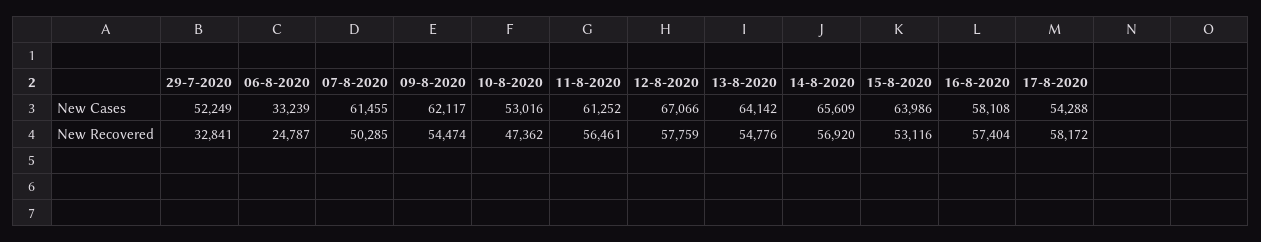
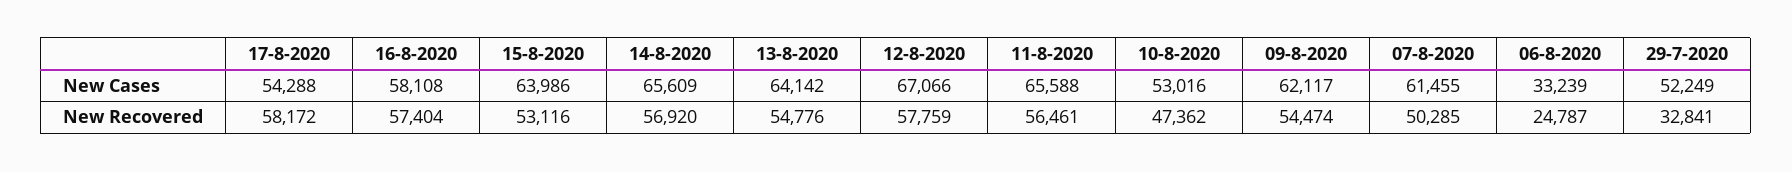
11-8-2020, New Cases: 61252 -> 65588

